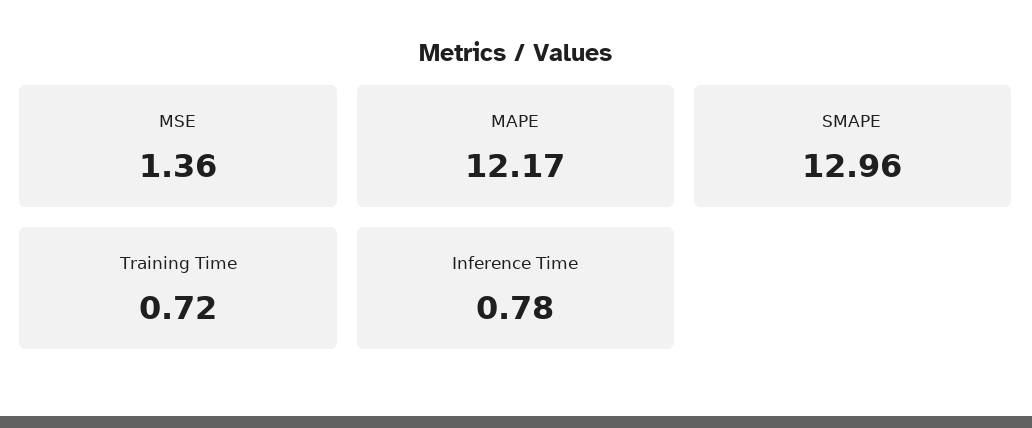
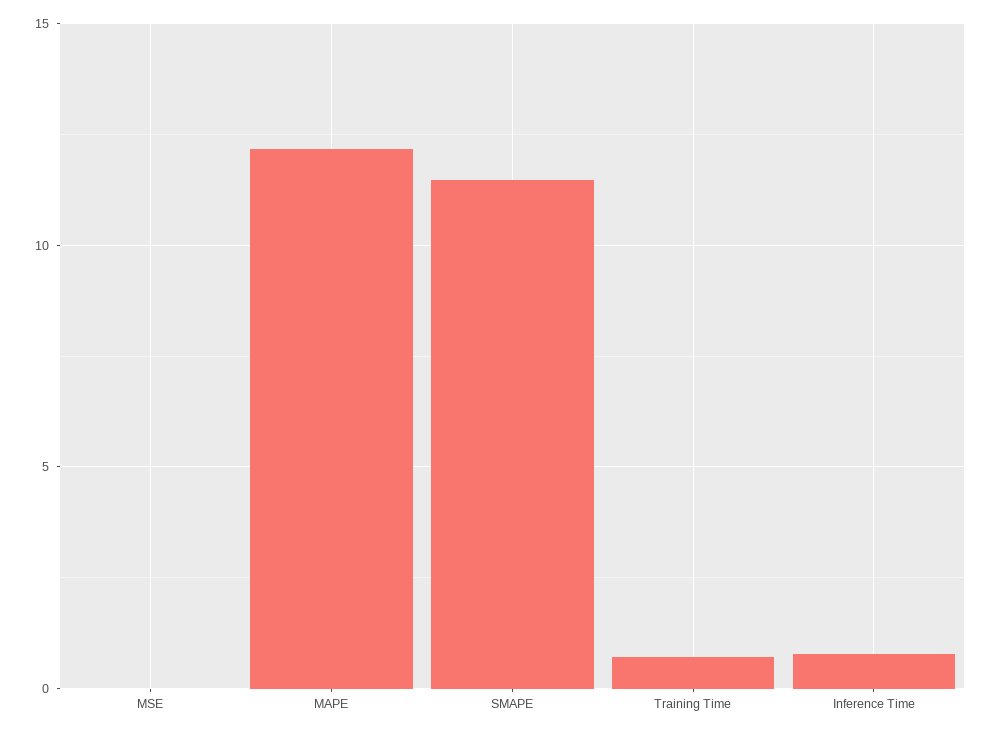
MSE: 1.36 -> 0
SMAPE: 12.96 -> 11.5

